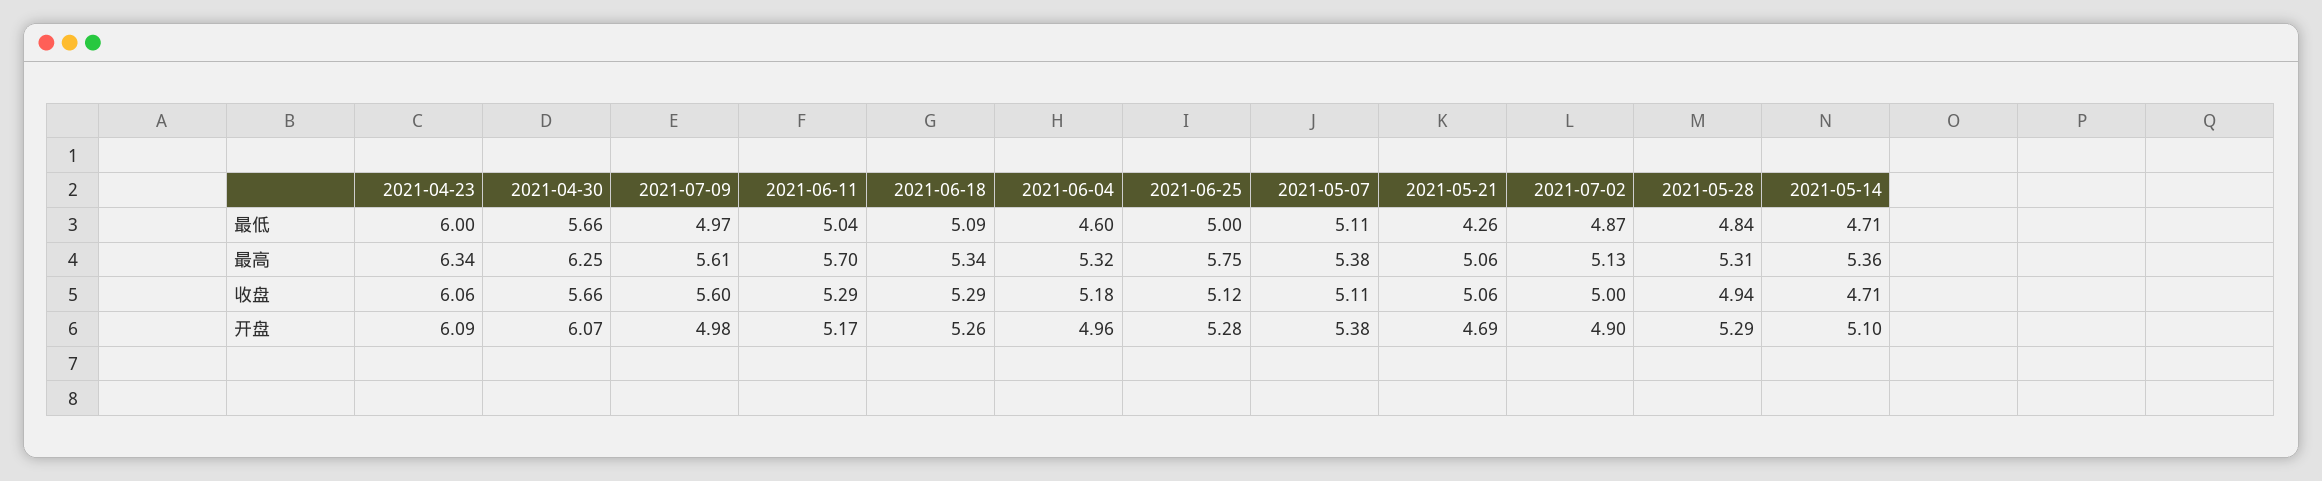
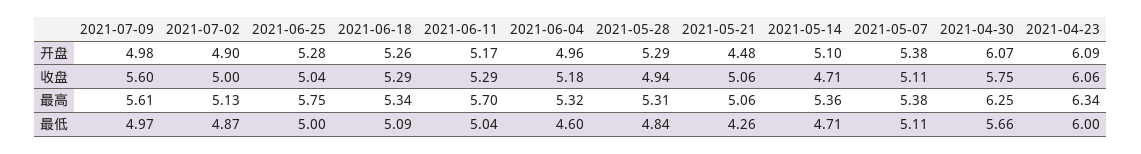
2021-04-30, 收盘: 5.66 -> 5.75
2021-06-25, 收盘: 5.12 -> 5.04
2021-05-21, 开盘: 4.69 -> 4.48

